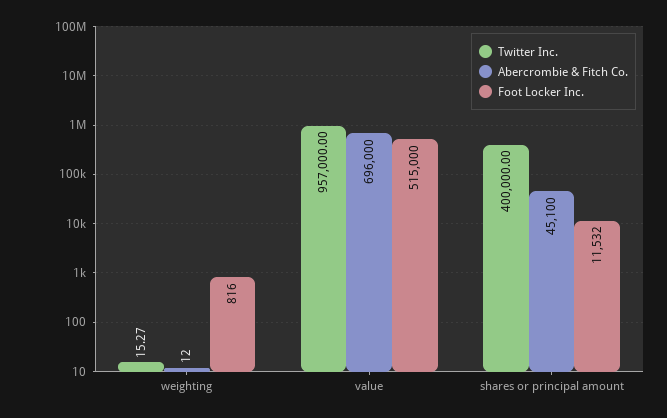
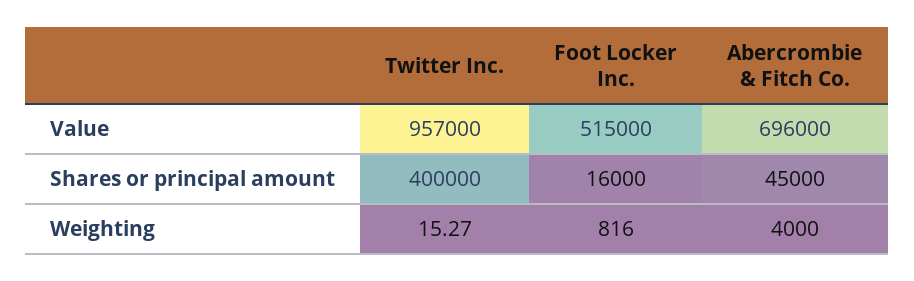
Abercrombie & Fitch Co., weighting: 12 -> 4000
Abercrombie & Fitch Co., shares or principal amount: 45100 -> 45000
Foot Locker Inc., shares or principal amount: 11532 -> 16000

